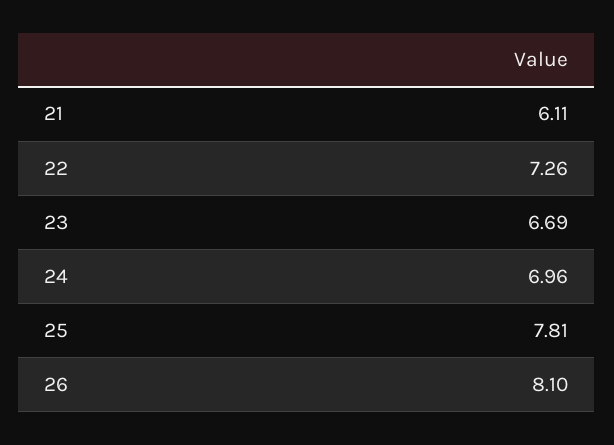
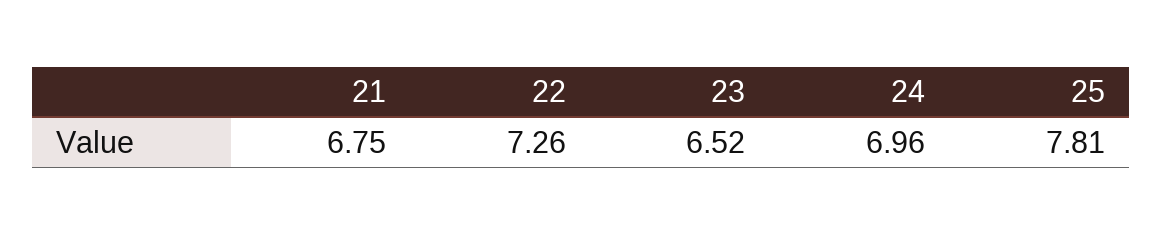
21: 6.11 -> 6.75
23: 6.69 -> 6.52
26: 8.1 -> none

